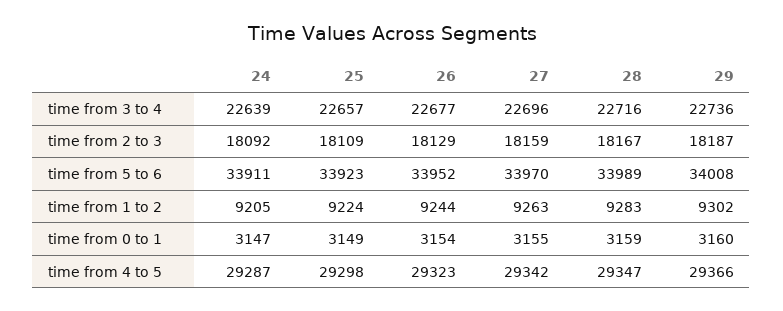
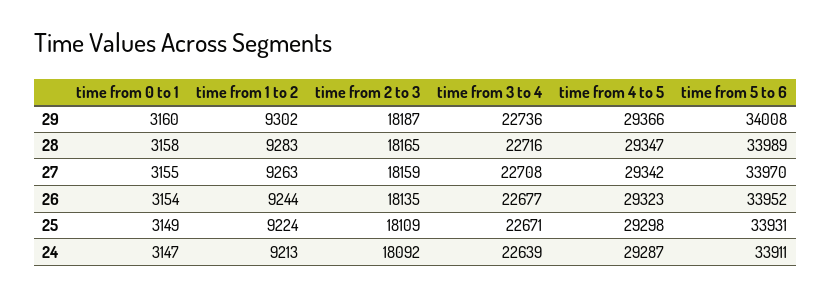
25, time from 3 to 4: 22657 -> 22671
27, time from 3 to 4: 22696 -> 22708
26, time from 2 to 3: 18129 -> 18135
28, time from 2 to 3: 18167 -> 18165
25, time from 5 to 6: 33923 -> 33931
24, time from 1 to 2: 9205 -> 9213
28, time from 0 to 1: 3159 -> 3158

